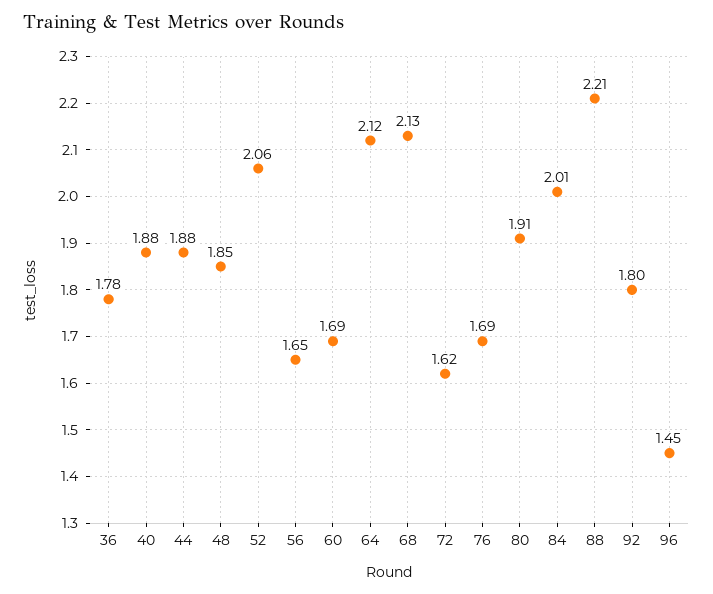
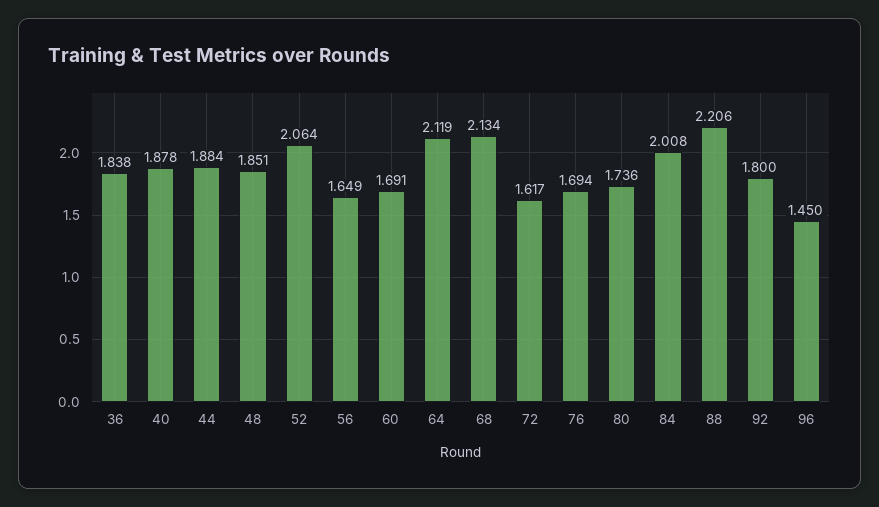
36: 1.78 -> 1.838
80: 1.91 -> 1.736

